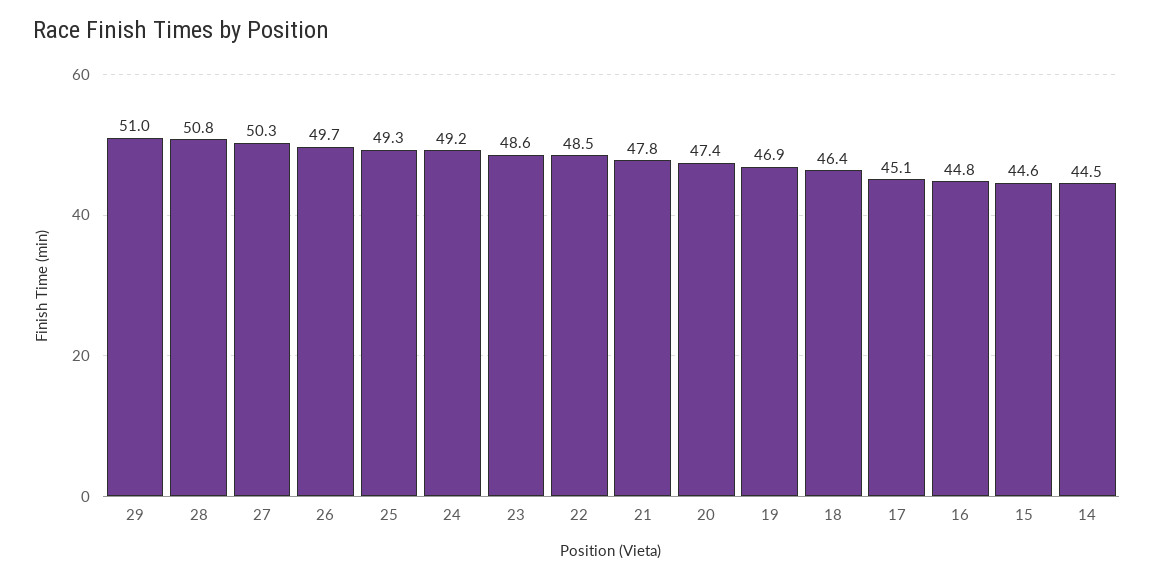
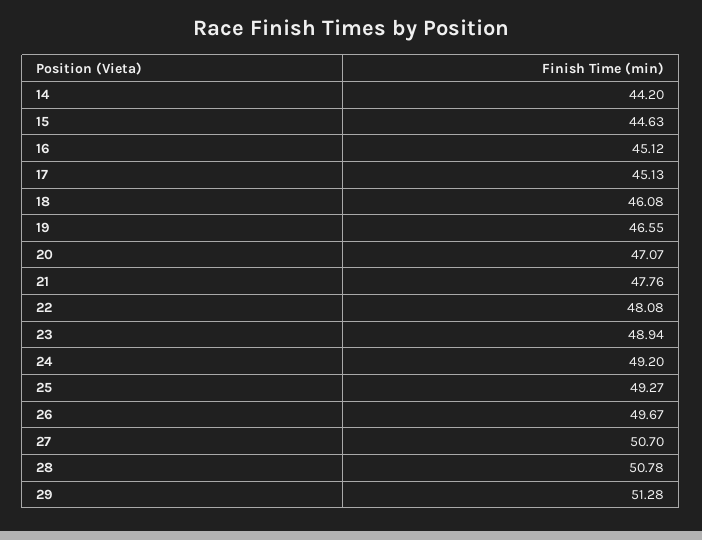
29: 51 -> 51.28
27: 50.3 -> 50.7
23: 48.6 -> 48.94
22: 48.5 -> 48.08
20: 47.4 -> 47.07
19: 46.9 -> 46.55
18: 46.4 -> 46.08
16: 44.8 -> 45.12
14: 44.5 -> 44.2

